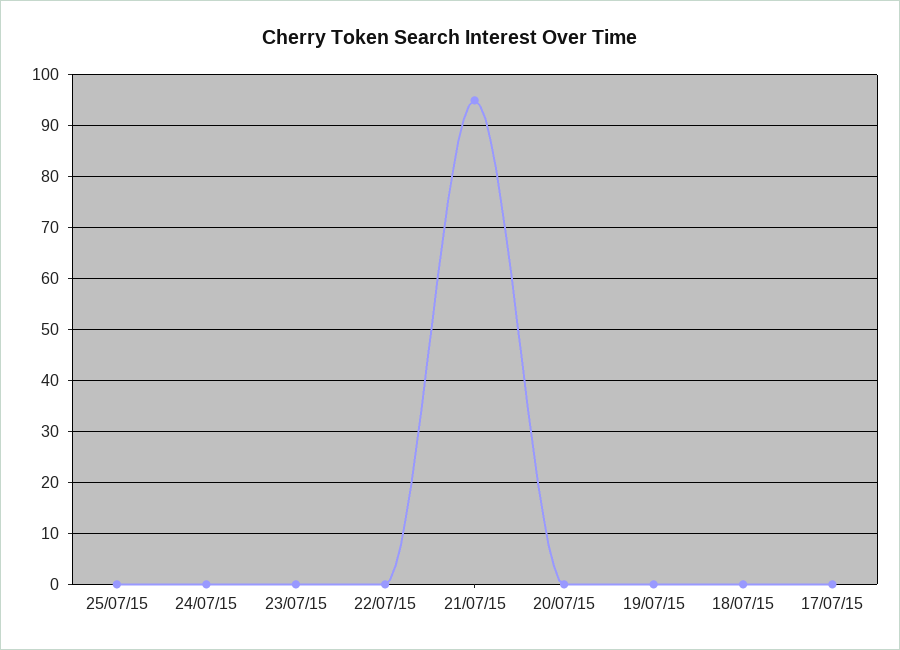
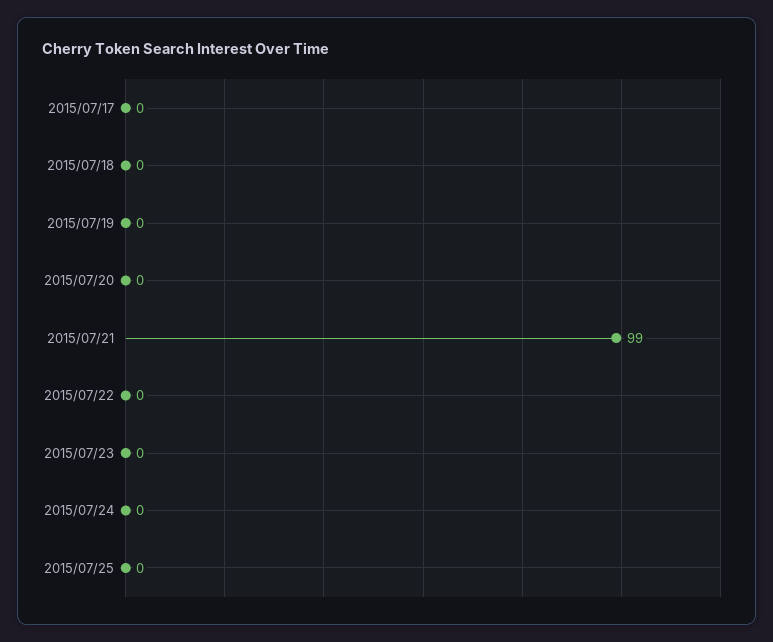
21/07/15: 95 -> 99

